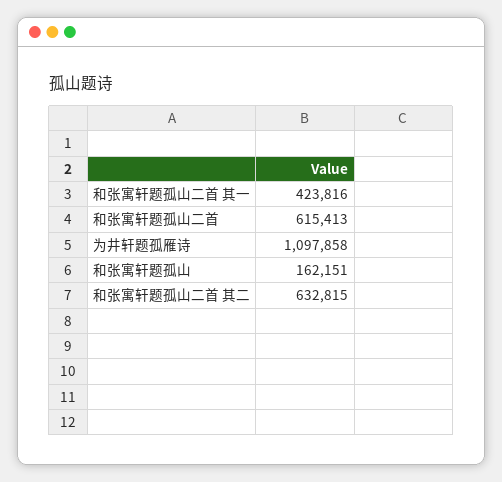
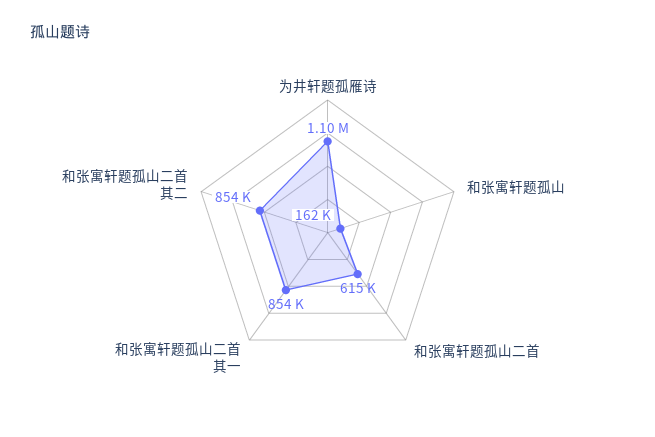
和张寓轩题孤山二首 其一: 423816 -> 854000
和张寓轩题孤山二首 其二: 632815 -> 854000

